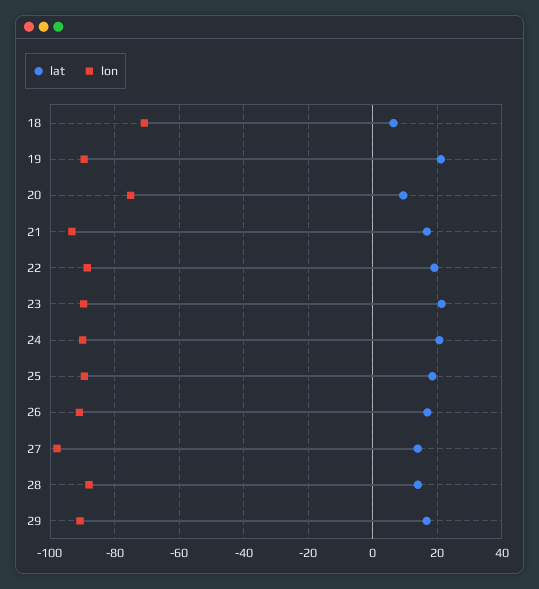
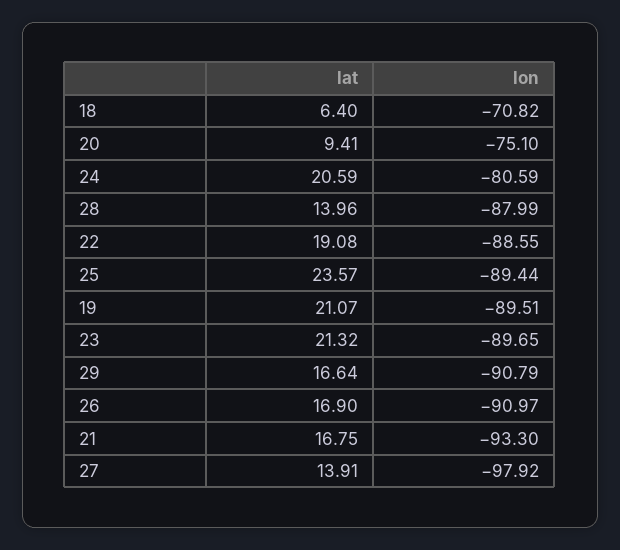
lon, 24: -90 -> -80.59
lat, 25: 18 -> 23.57

